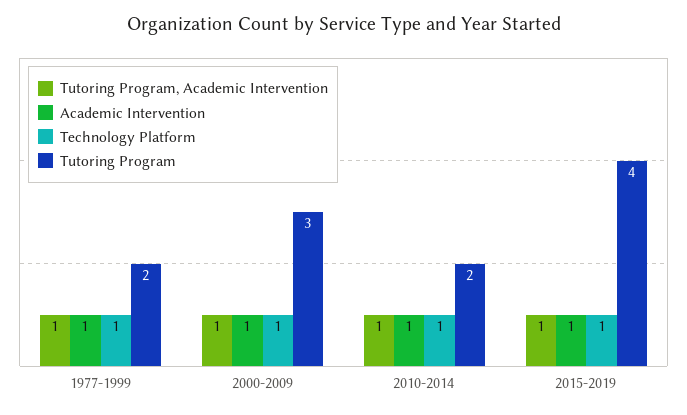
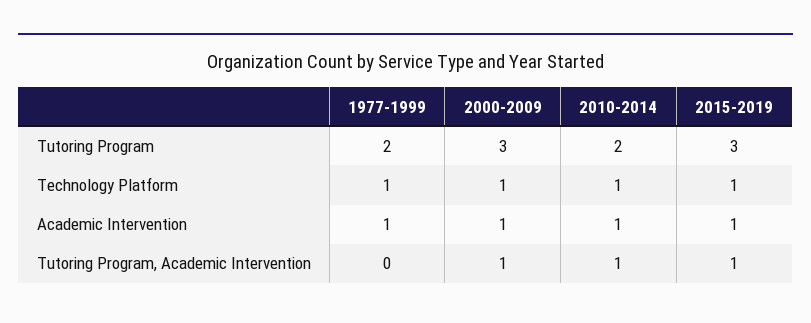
Tutoring Program, Academic Intervention, 1977-1999: 1 -> 0
Tutoring Program, 2015-2019: 4 -> 3

